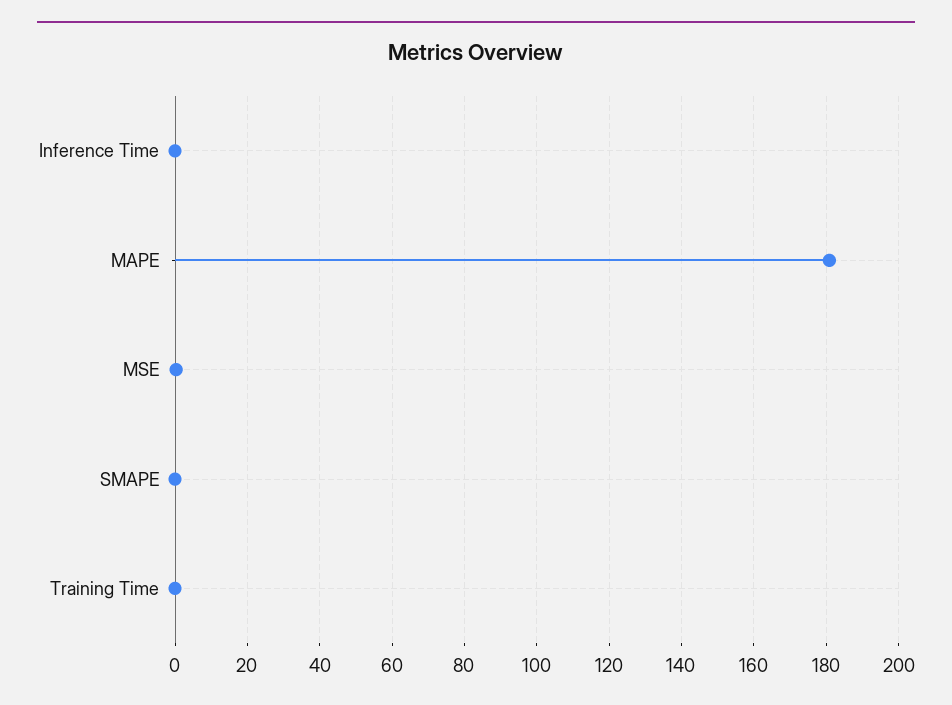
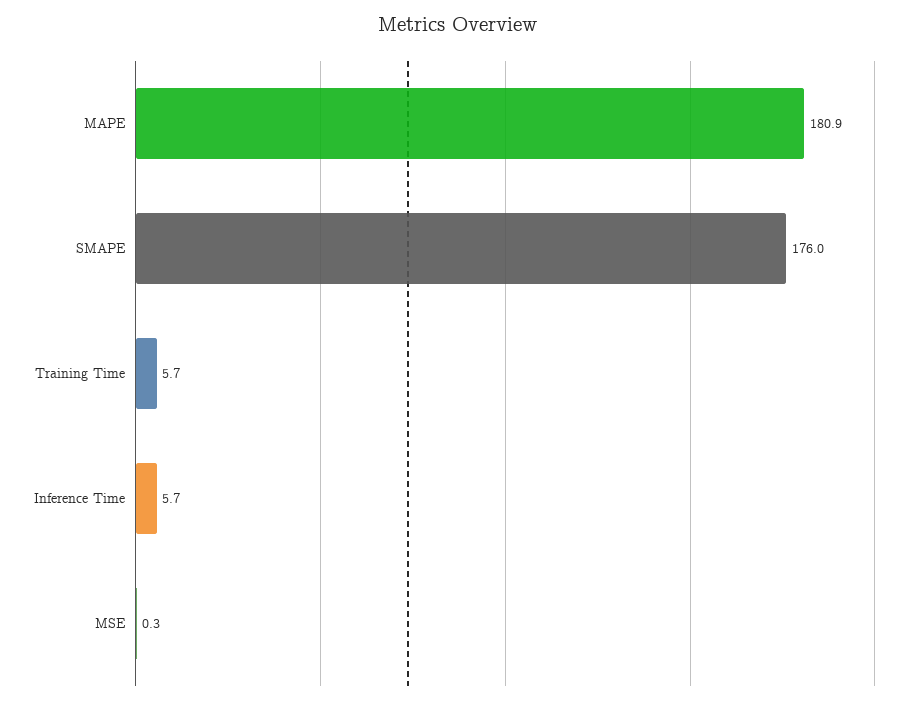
Inference Time: 0 -> 5.7
SMAPE: 0 -> 176
Training Time: 0 -> 5.7

